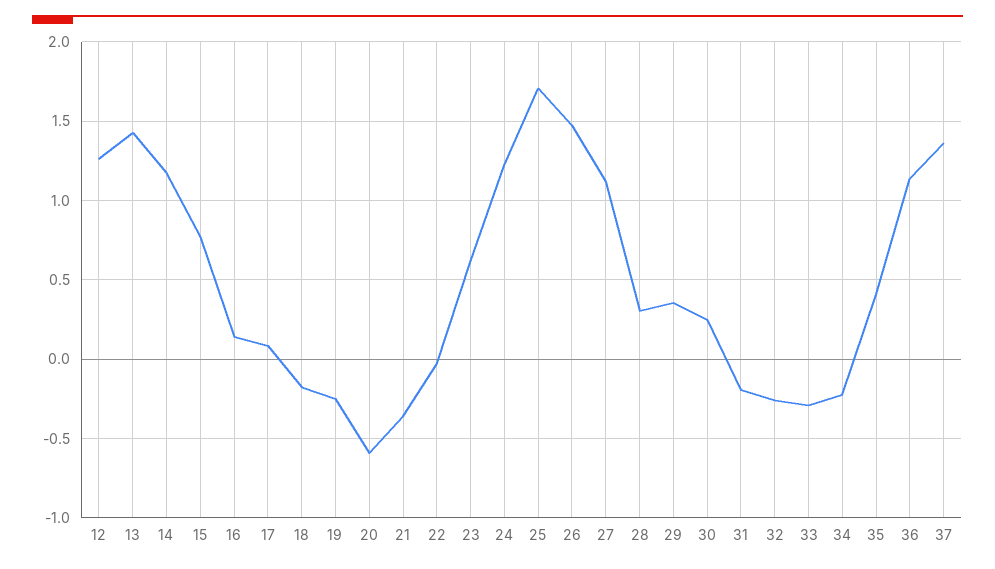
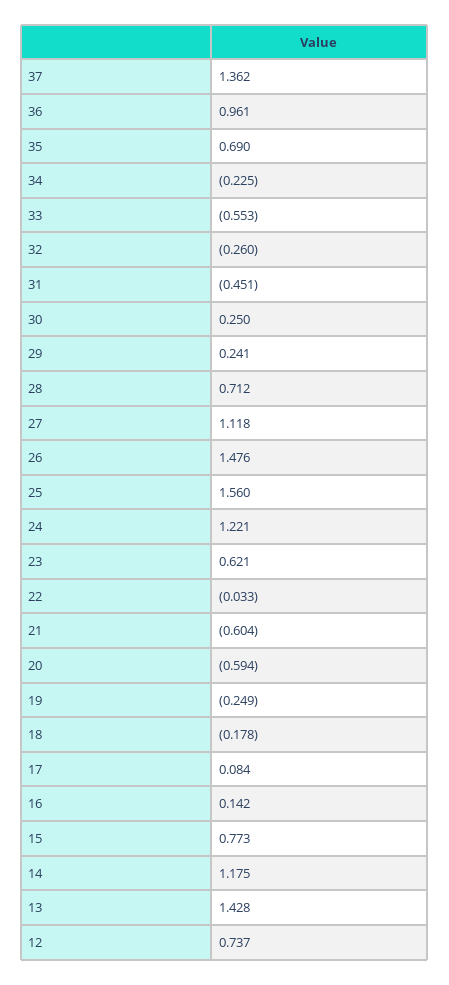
12: 1.25 -> 0.737
21: -0.35 -> -0.604
25: 1.7 -> 1.56
28: 0.3 -> 0.712
29: 0.35 -> 0.241
31: -0.2 -> -0.451
33: -0.3 -> -0.553
35: 0.4 -> 0.69
36: 1.15 -> 0.961

